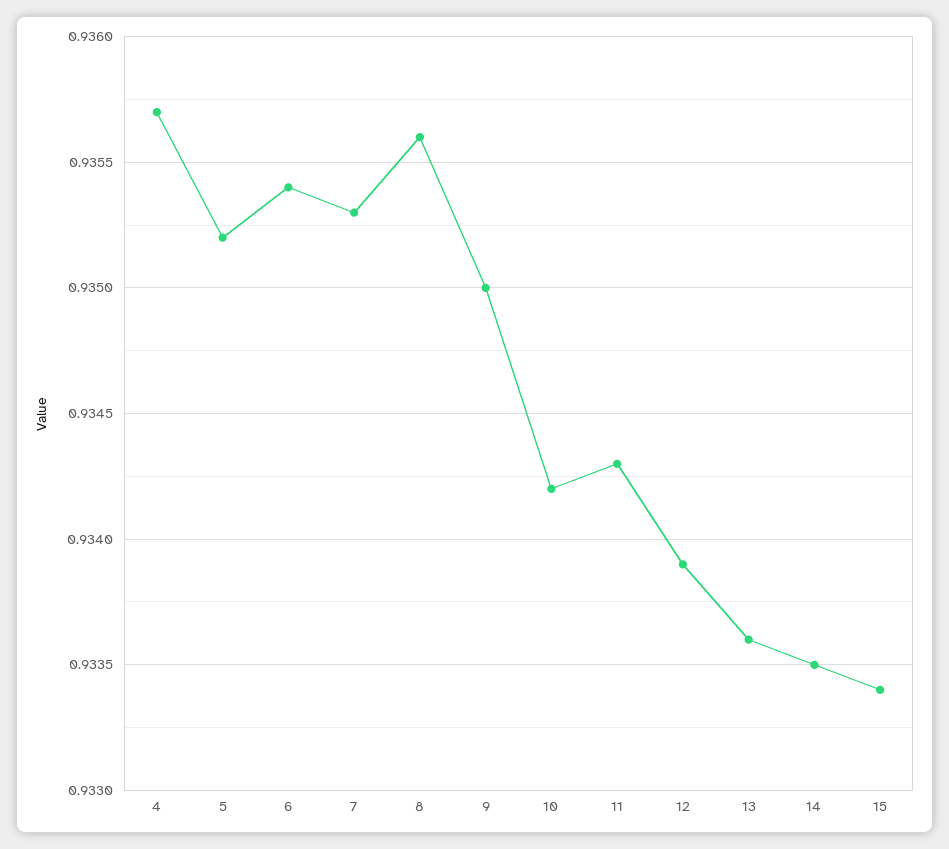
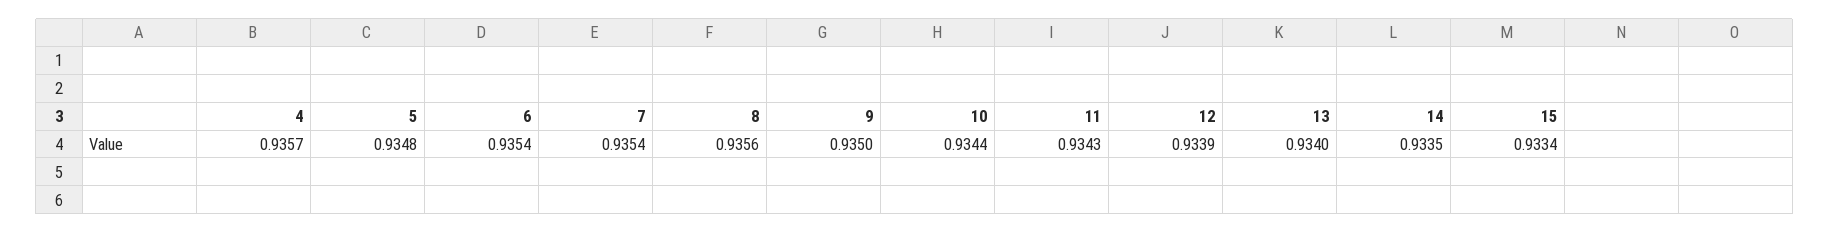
5: 0.9352 -> 0.9348
7: 0.9353 -> 0.9354
10: 0.9342 -> 0.9344
13: 0.9336 -> 0.934

